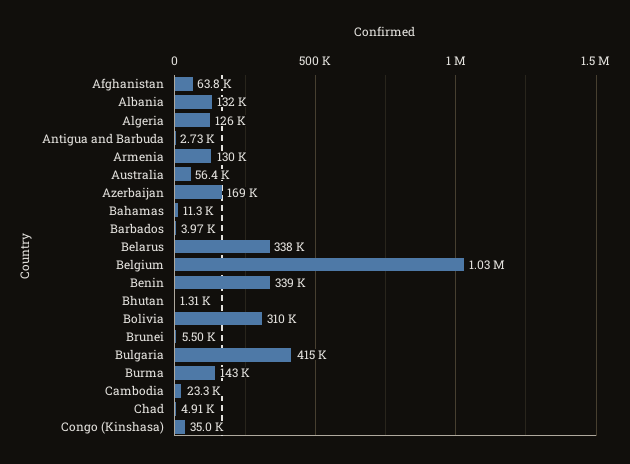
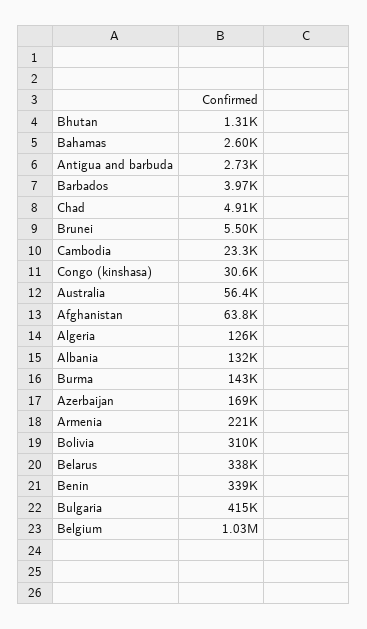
Armenia: 130000 -> 221000
Bahamas: 11300 -> 2600
Congo (Kinshasa): 35000 -> 30600

